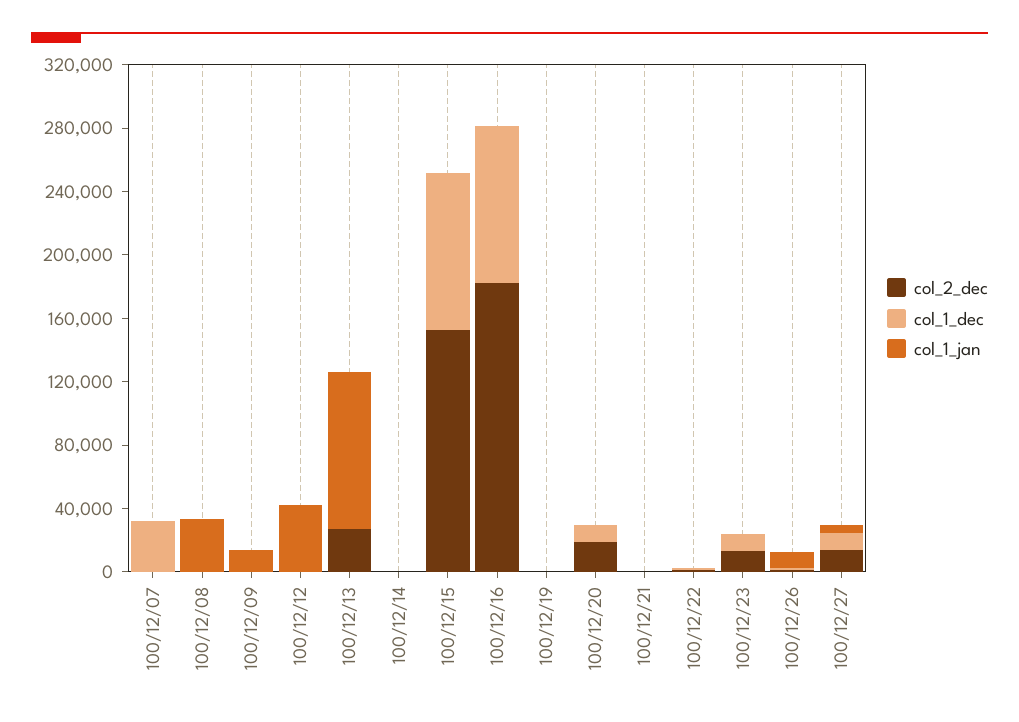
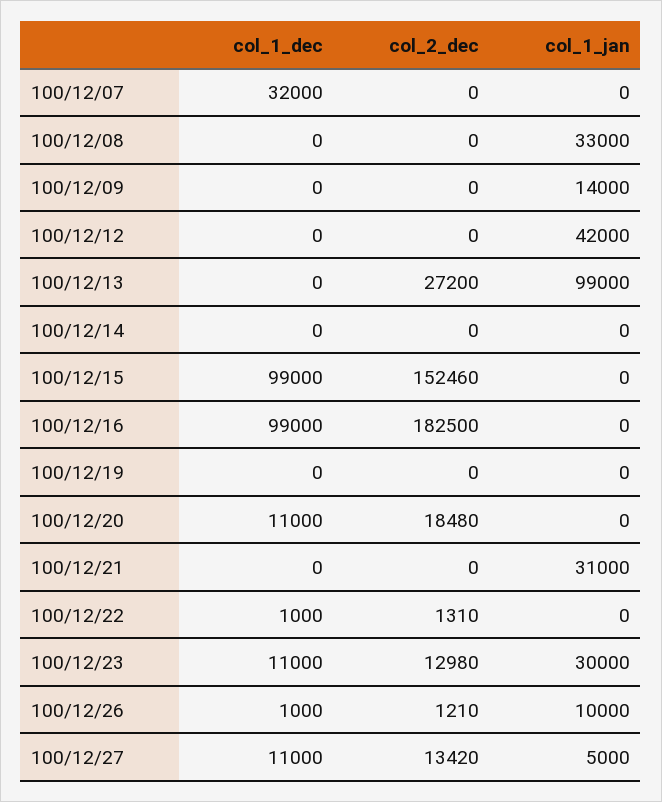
col_1_jan, 100/12/21: 0 -> 31000
col_1_jan, 100/12/23: 0 -> 30000

